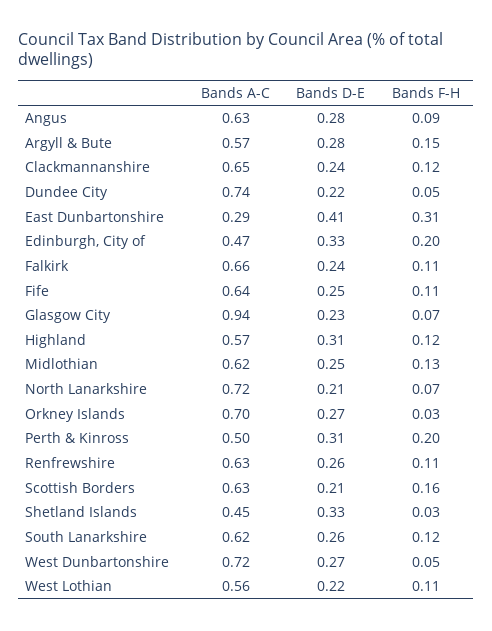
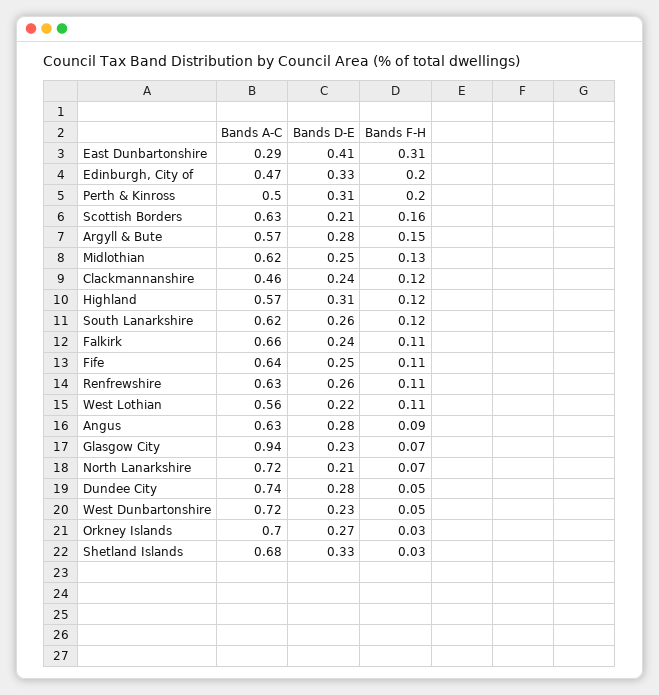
Bands A-C, Clackmannanshire: 0.65 -> 0.46
Bands D-E, Dundee City: 0.22 -> 0.28
Bands A-C, Shetland Islands: 0.45 -> 0.68
Bands D-E, West Dunbartonshire: 0.27 -> 0.23

